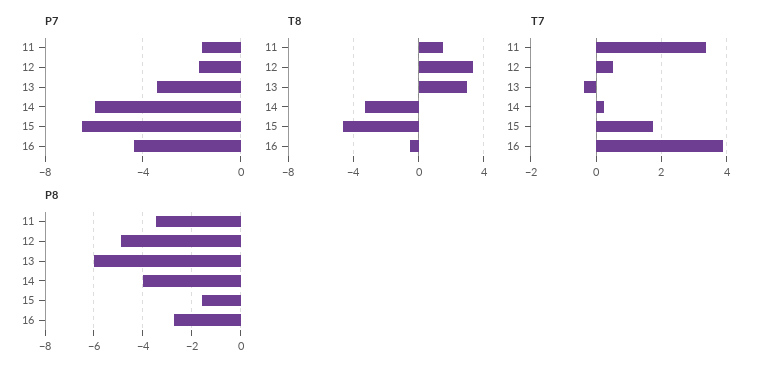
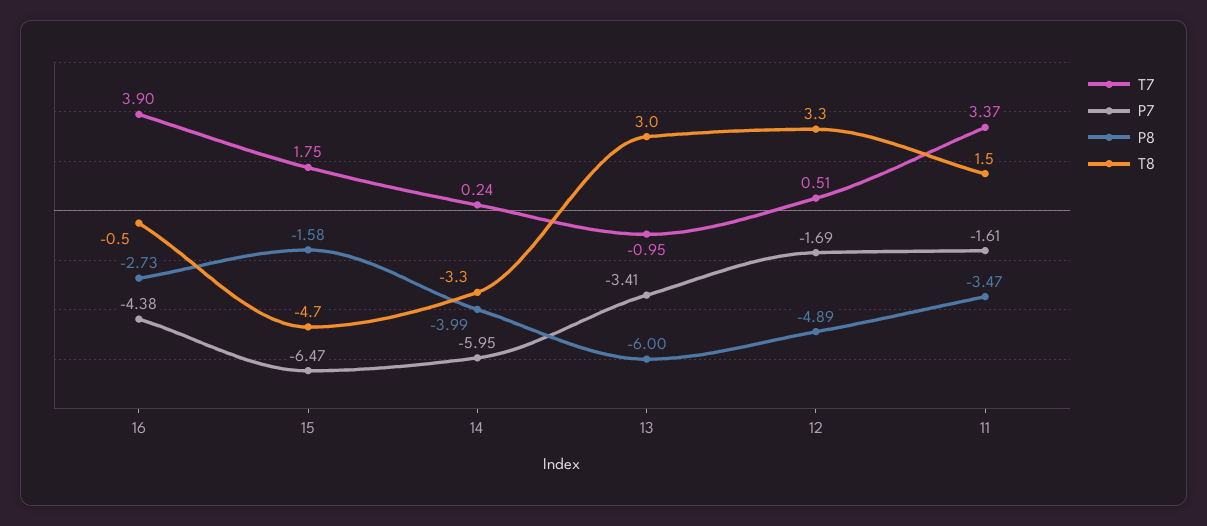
T7, 13: -0.4 -> -0.95

